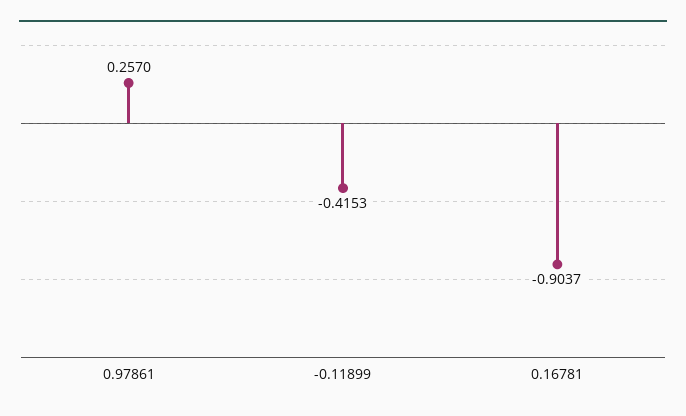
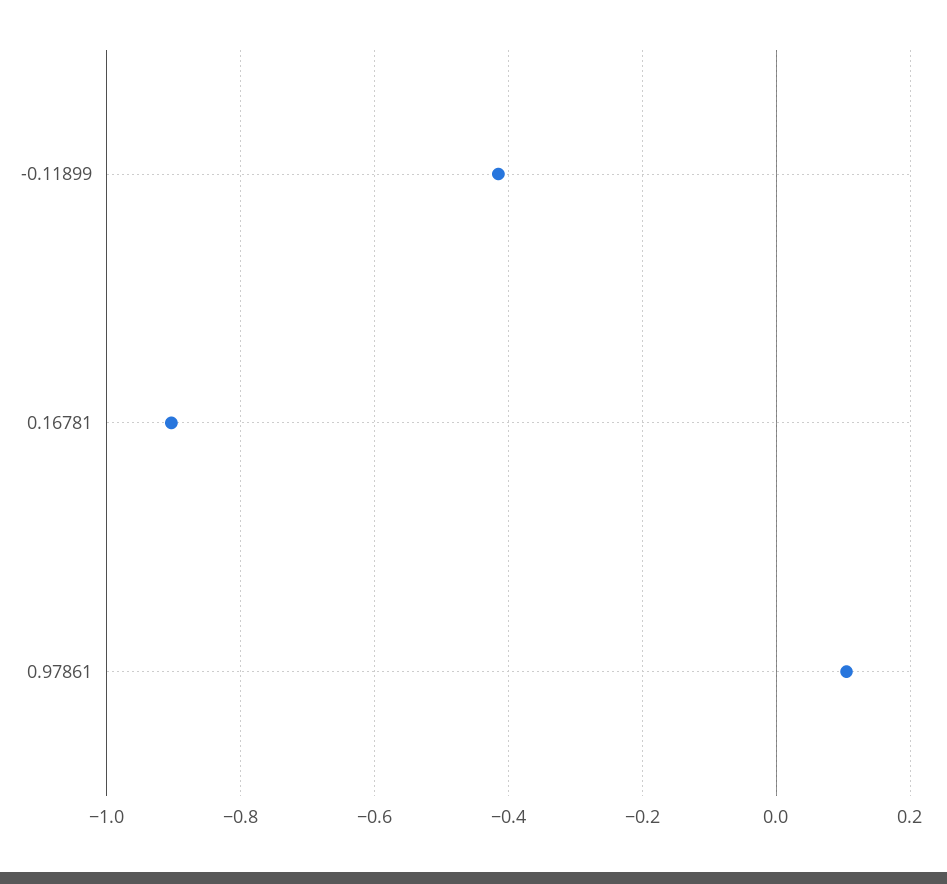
0.97861: 0.257 -> 0.1

